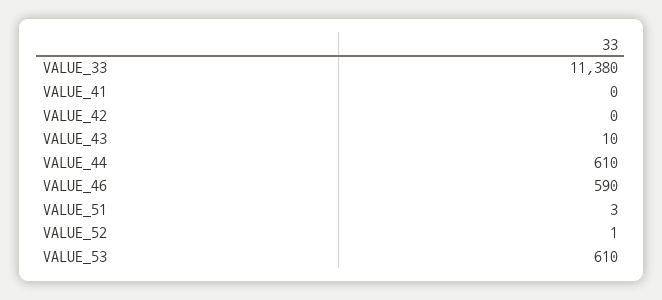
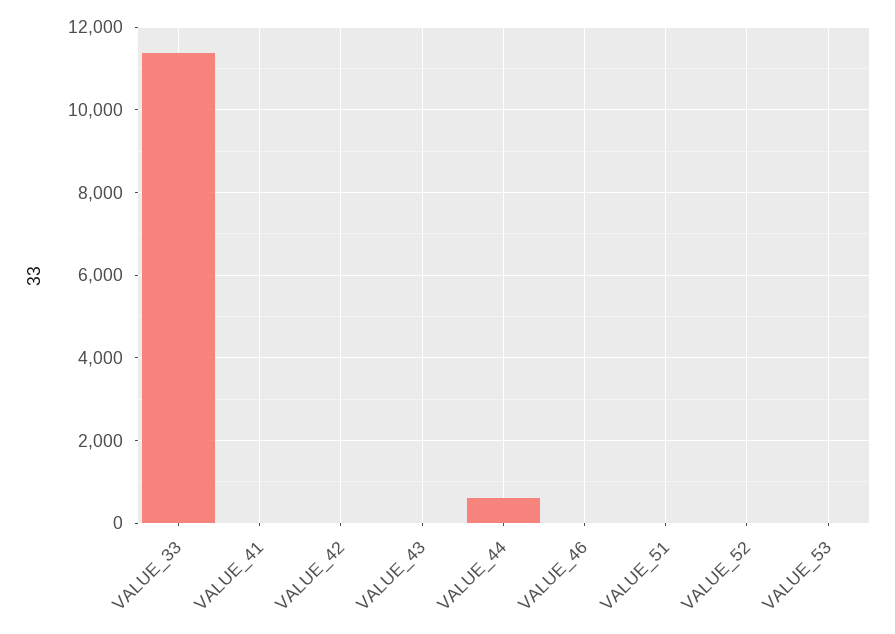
VALUE_46: 590 -> 0
VALUE_53: 610 -> 0

